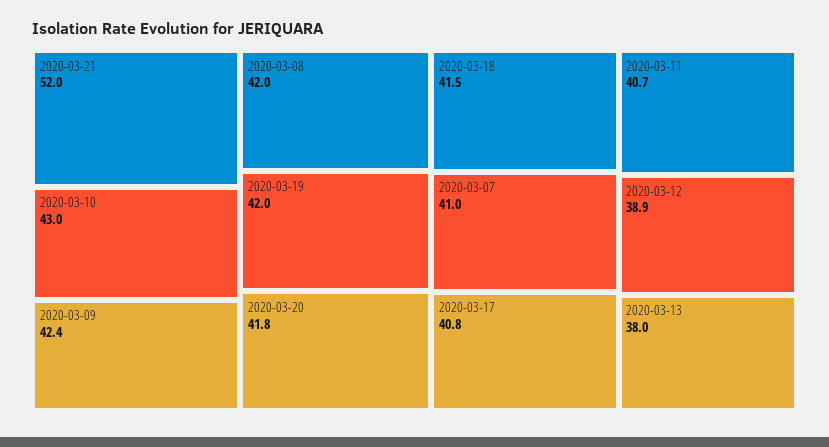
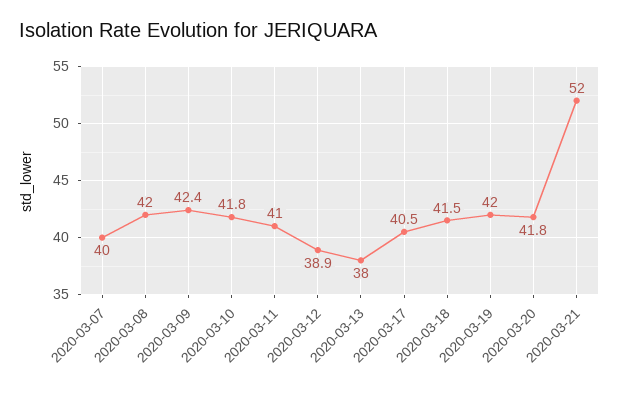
2020-03-10: 43 -> 41.8
2020-03-07: 41 -> 40
2020-03-17: 40.8 -> 40.5
2020-03-11: 40.7 -> 41

